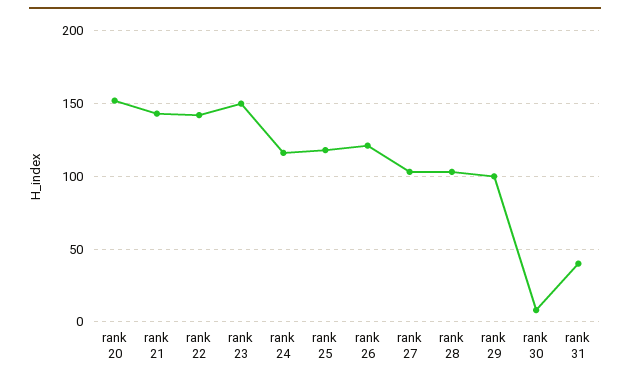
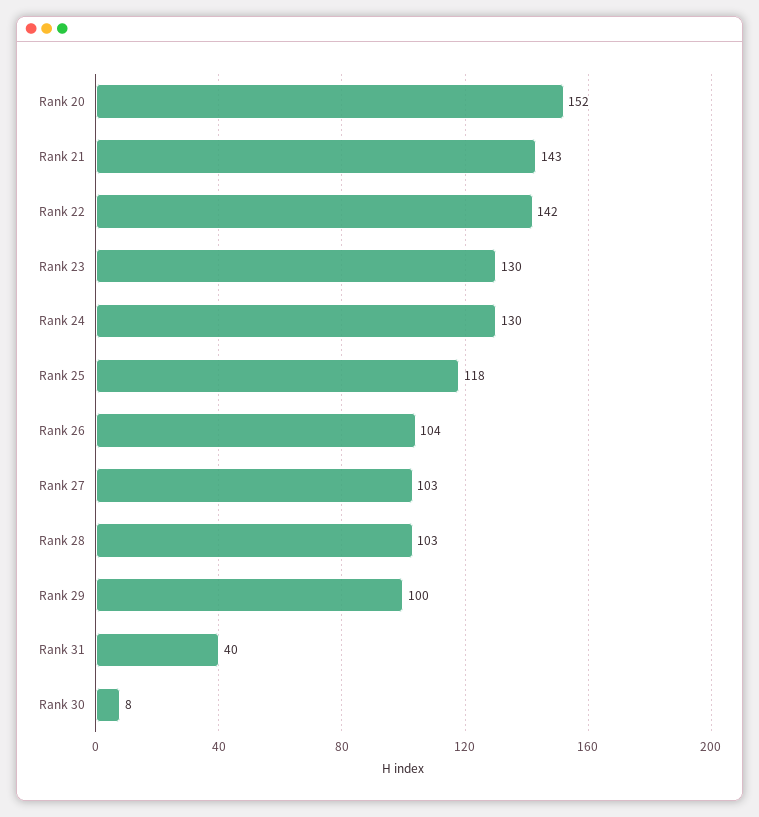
rank 23: 150 -> 130
rank 24: 115 -> 130
rank 26: 120 -> 104

